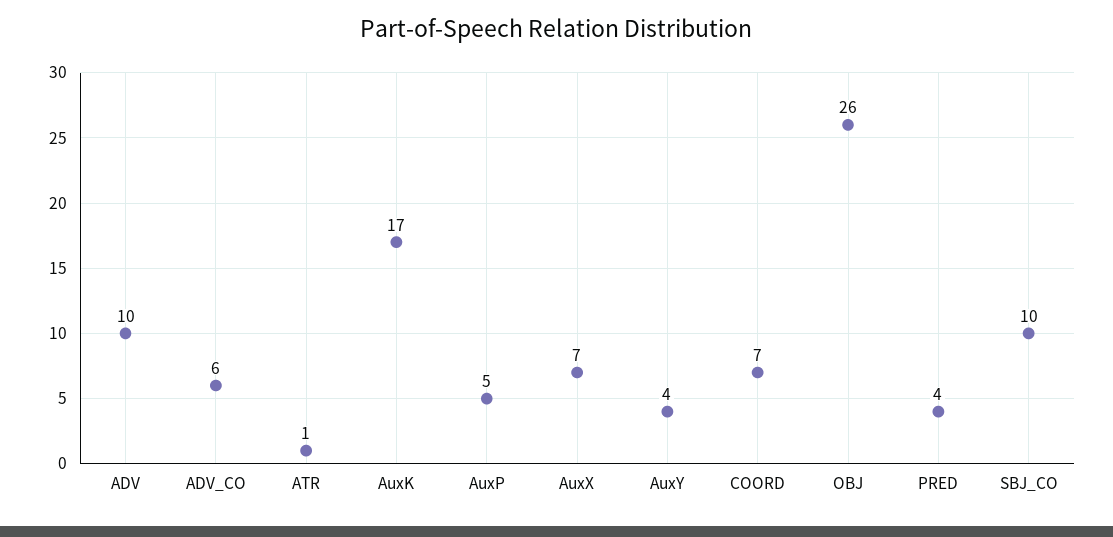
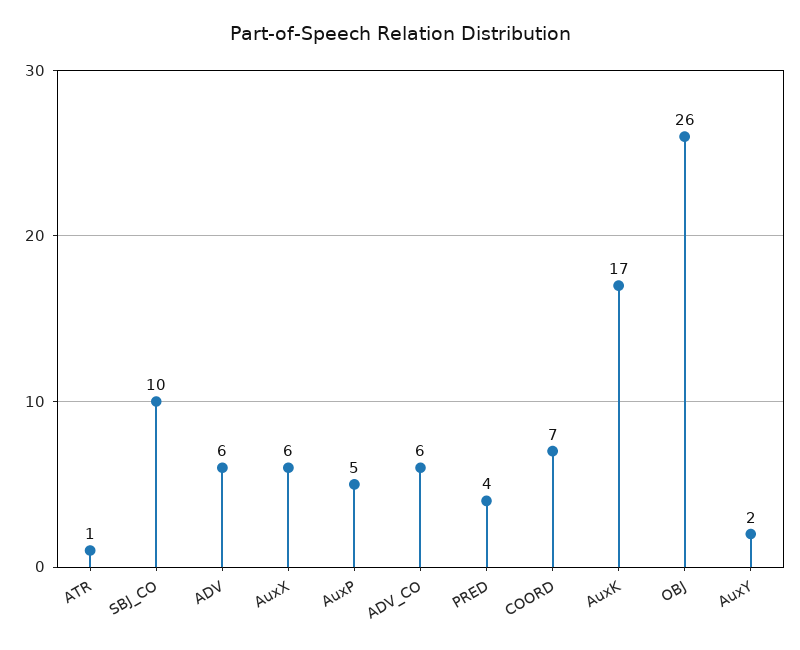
ADV: 10 -> 6
AuxX: 7 -> 6
AuxY: 4 -> 2

